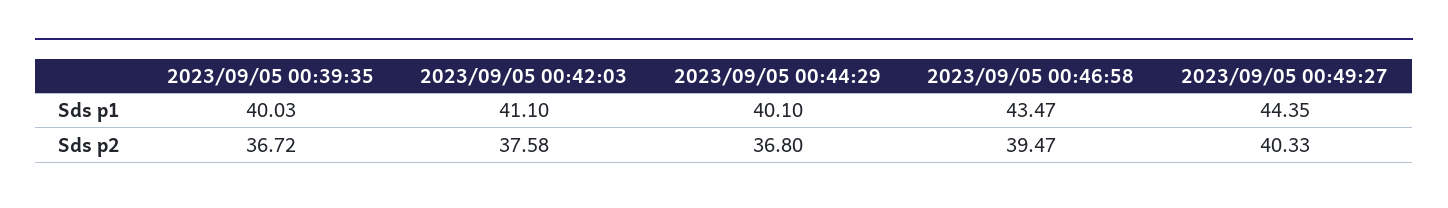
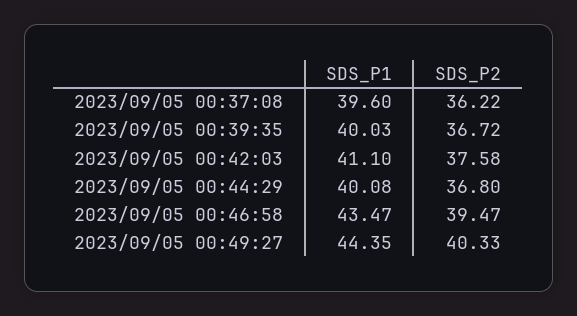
2023/09/05 00:44:29, Sds p1: 40.1 -> 40.08
2023/09/05 00:37:08, Sds p1: none -> 39.6
2023/09/05 00:37:08, Sds p2: none -> 36.22

